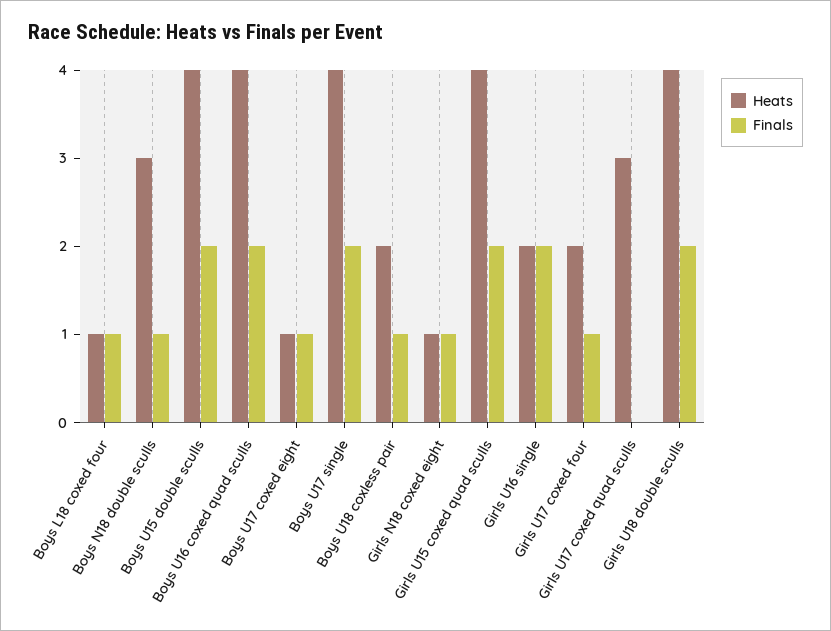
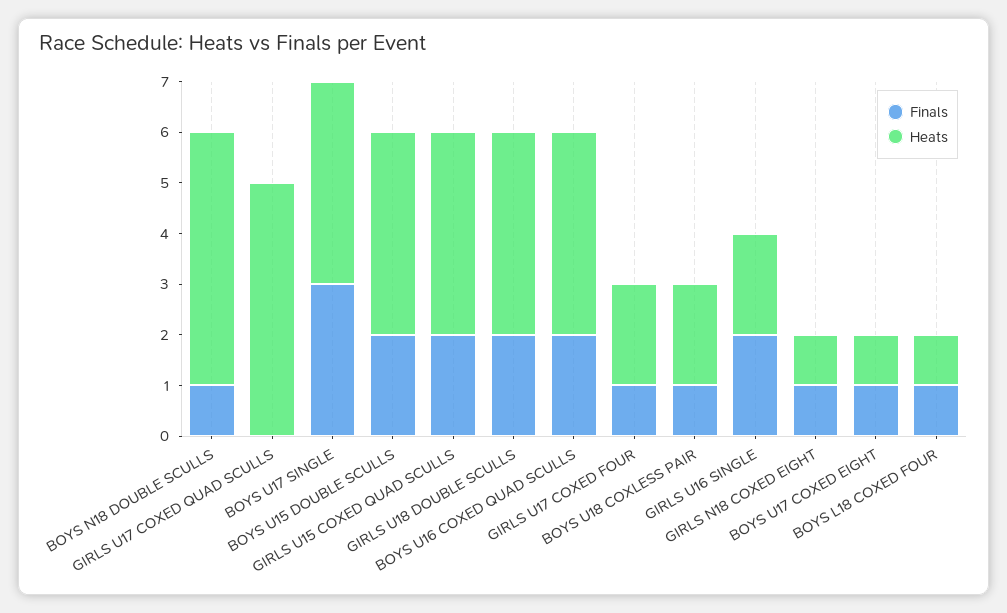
Heats, Boys N18 double sculls: 3 -> 5
Finals, Boys U17 single: 2 -> 3
Heats, Girls U17 coxed quad sculls: 3 -> 5

